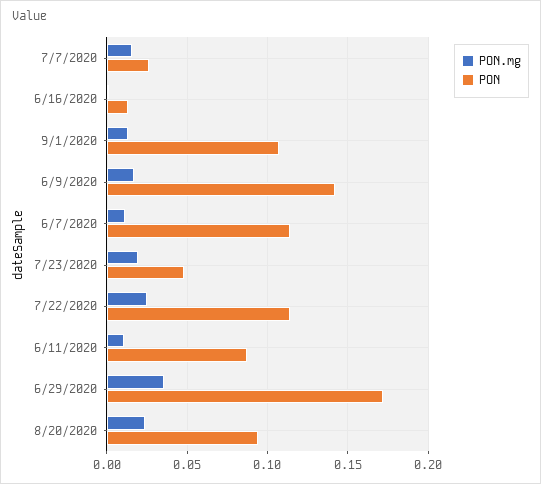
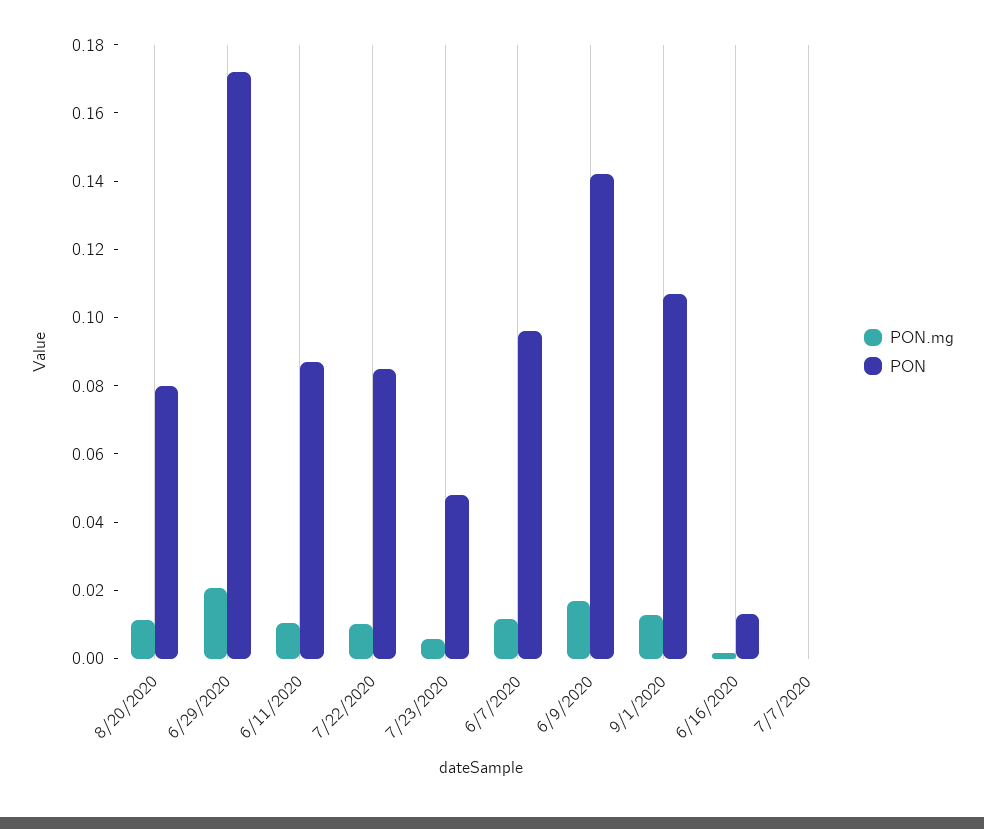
PON.mg, 7/7/2020: 0.015 -> 0
PON, 7/7/2020: 0.025 -> 0
PON, 6/7/2020: 0.115 -> 0.095
PON.mg, 7/23/2020: 0.02 -> 0.005
PON.mg, 7/22/2020: 0.025 -> 0.01
PON, 7/22/2020: 0.115 -> 0.085
PON.mg, 6/29/2020: 0.035 -> 0.02
PON.mg, 8/20/2020: 0.025 -> 0.01
PON, 8/20/2020: 0.095 -> 0.08

